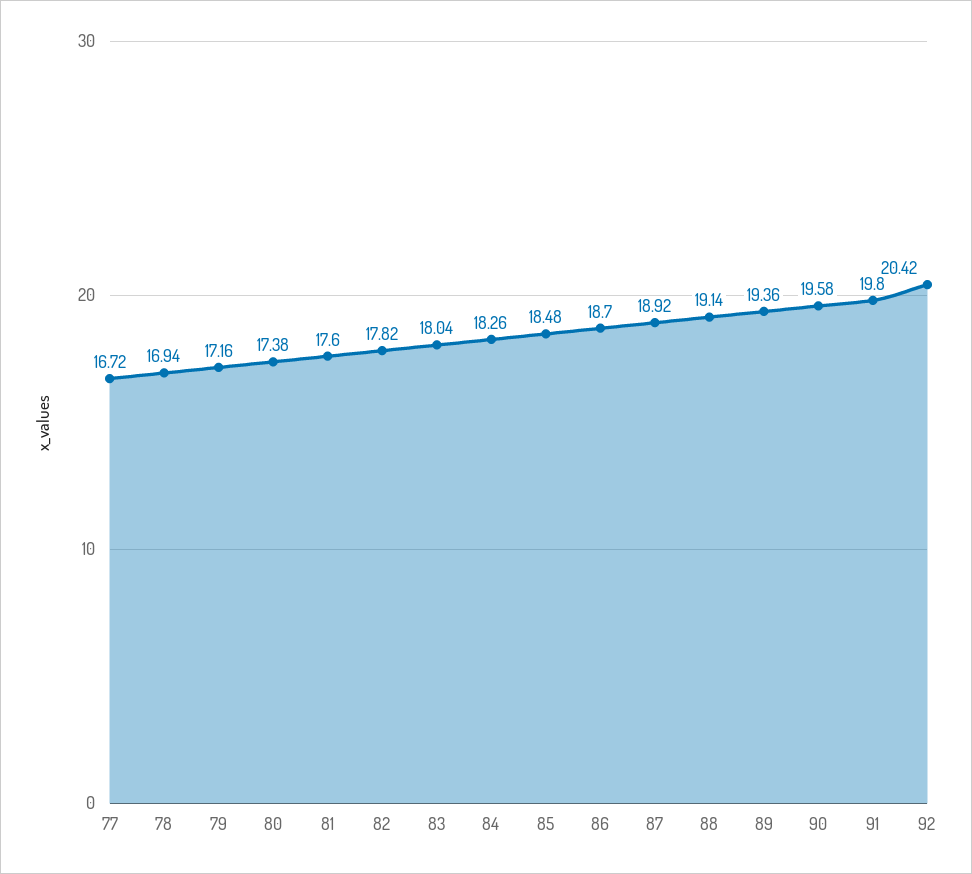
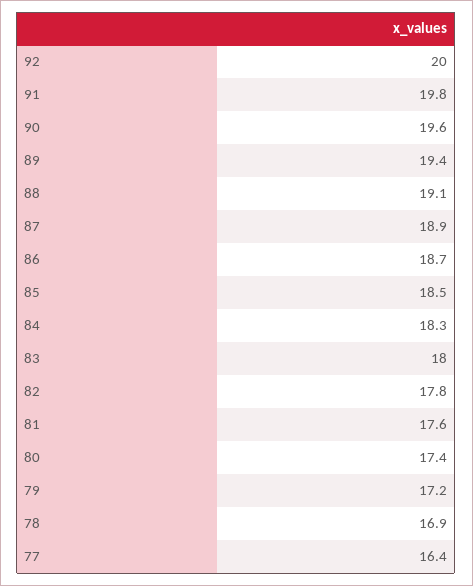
77: 16.72 -> 16.4
92: 20.42 -> 20

